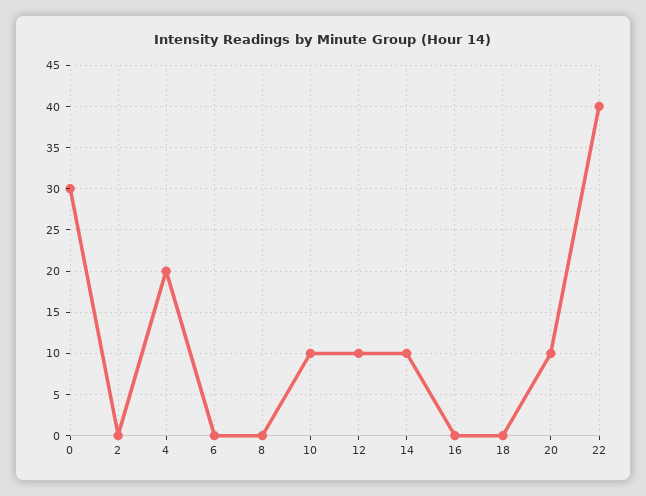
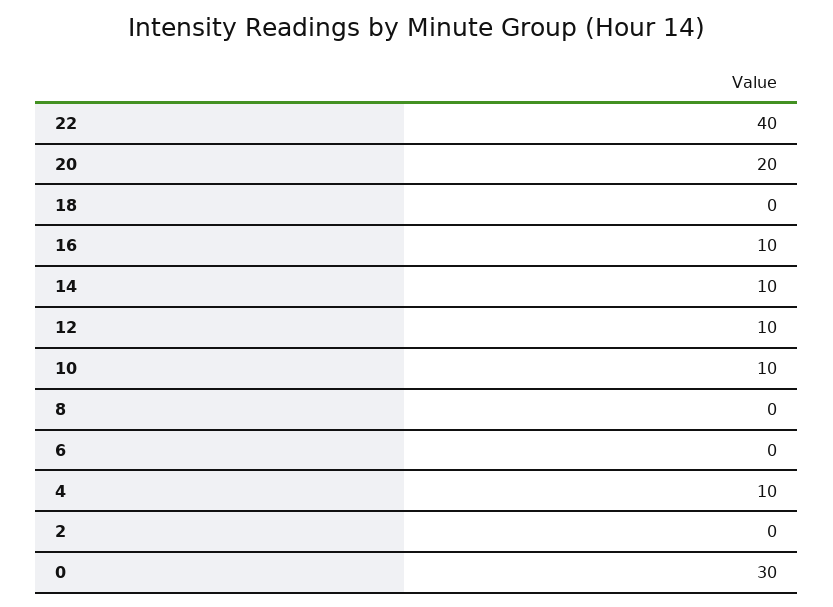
4: 20 -> 10
16: 0 -> 10
20: 10 -> 20

